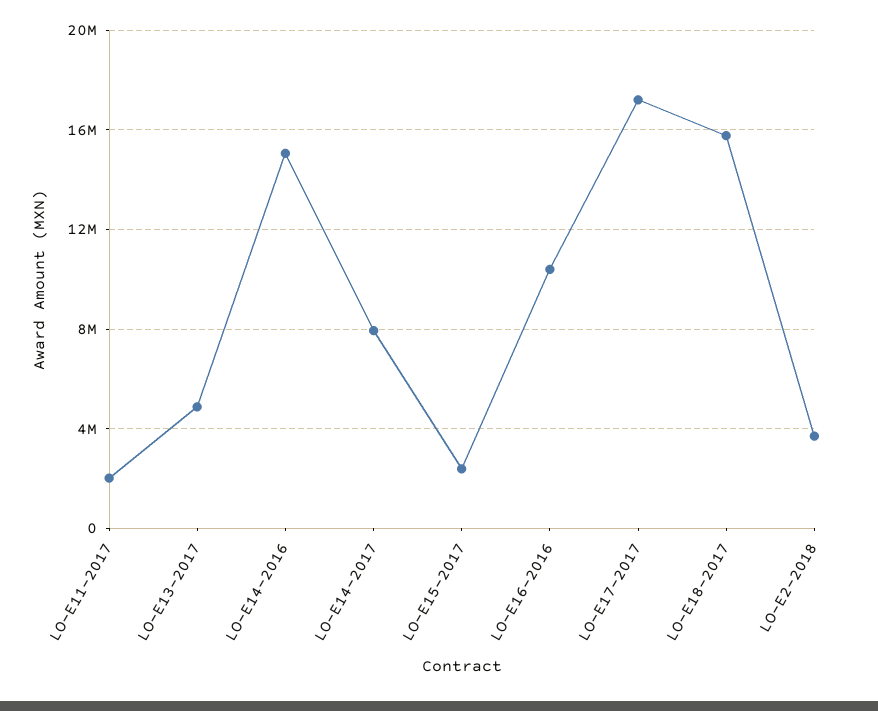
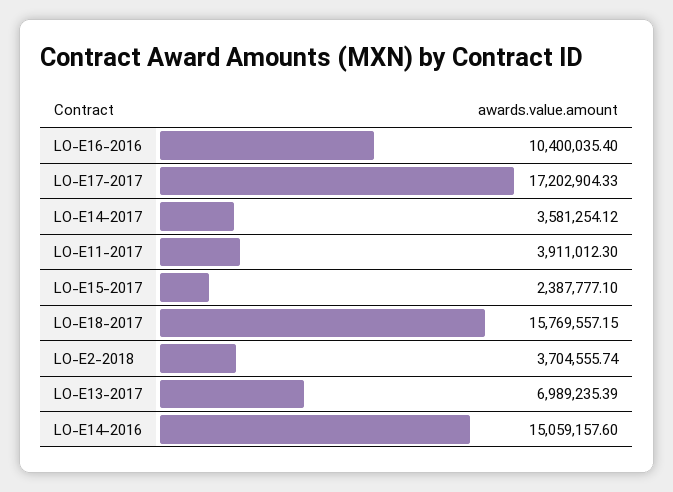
LO-E11-2017: 2000000 -> 3911012.3
LO-E13-2017: 5000000 -> 6989235.39
LO-E14-2017: 8000000 -> 3581254.12

